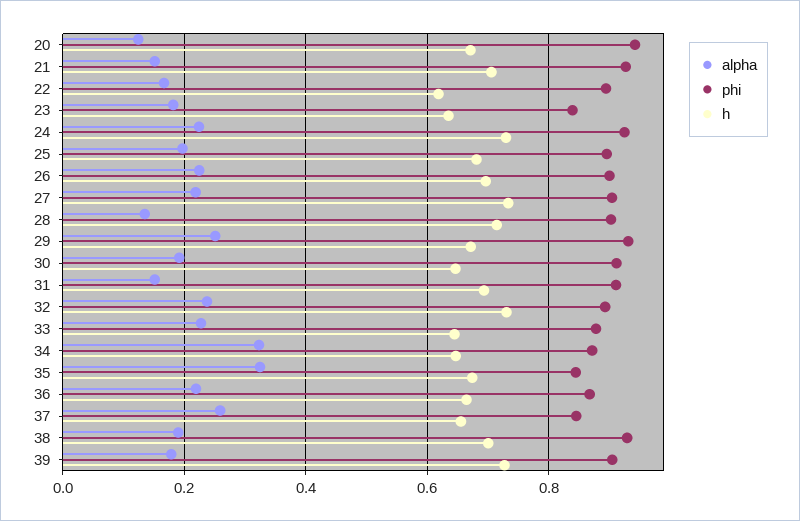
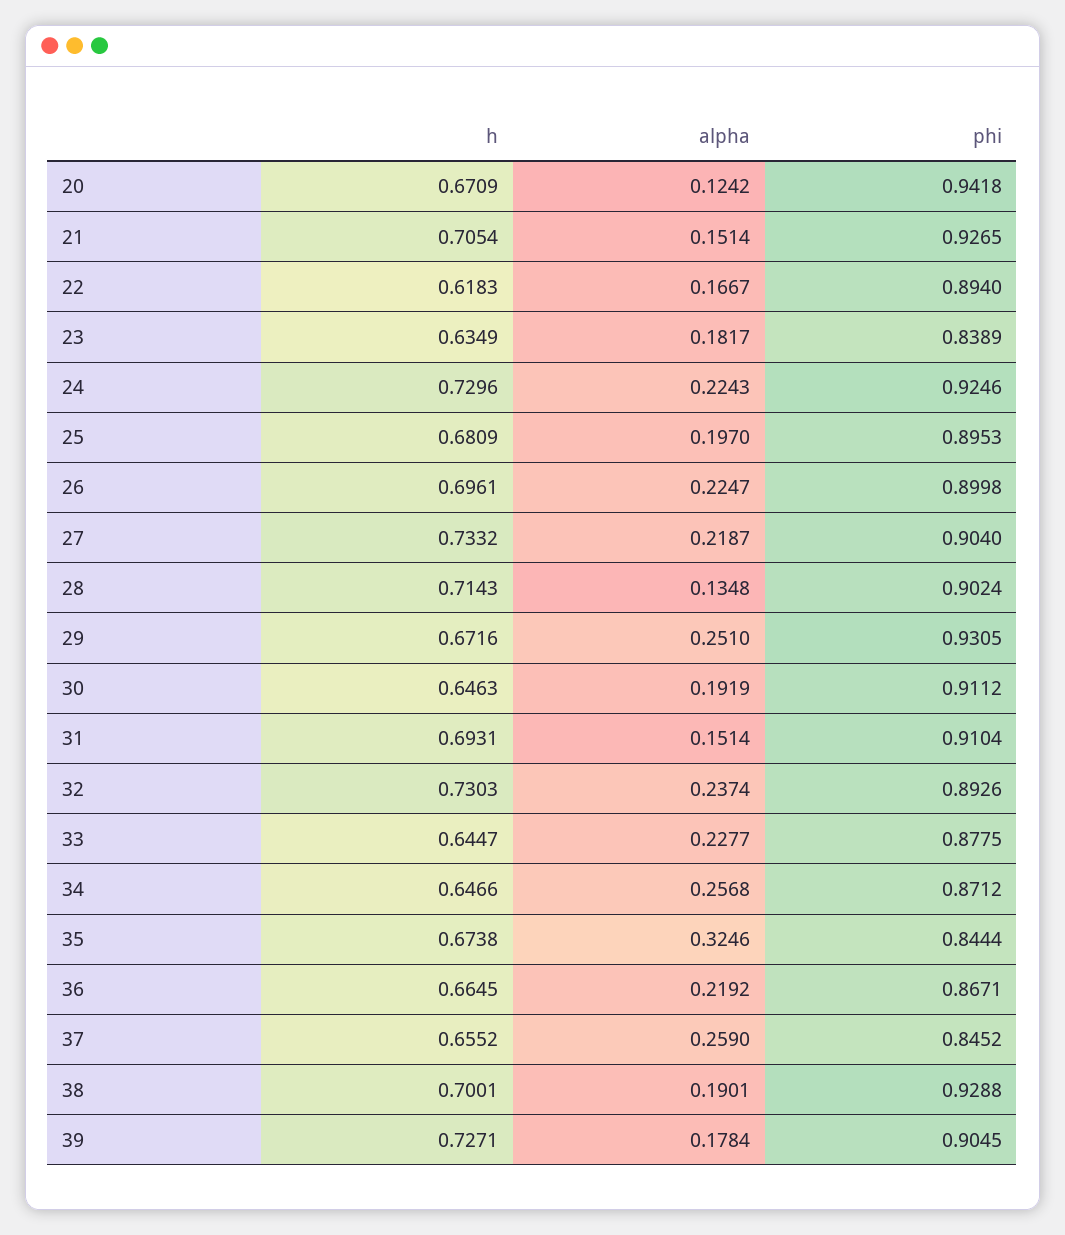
alpha, 34: 0.32 -> 0.2568

